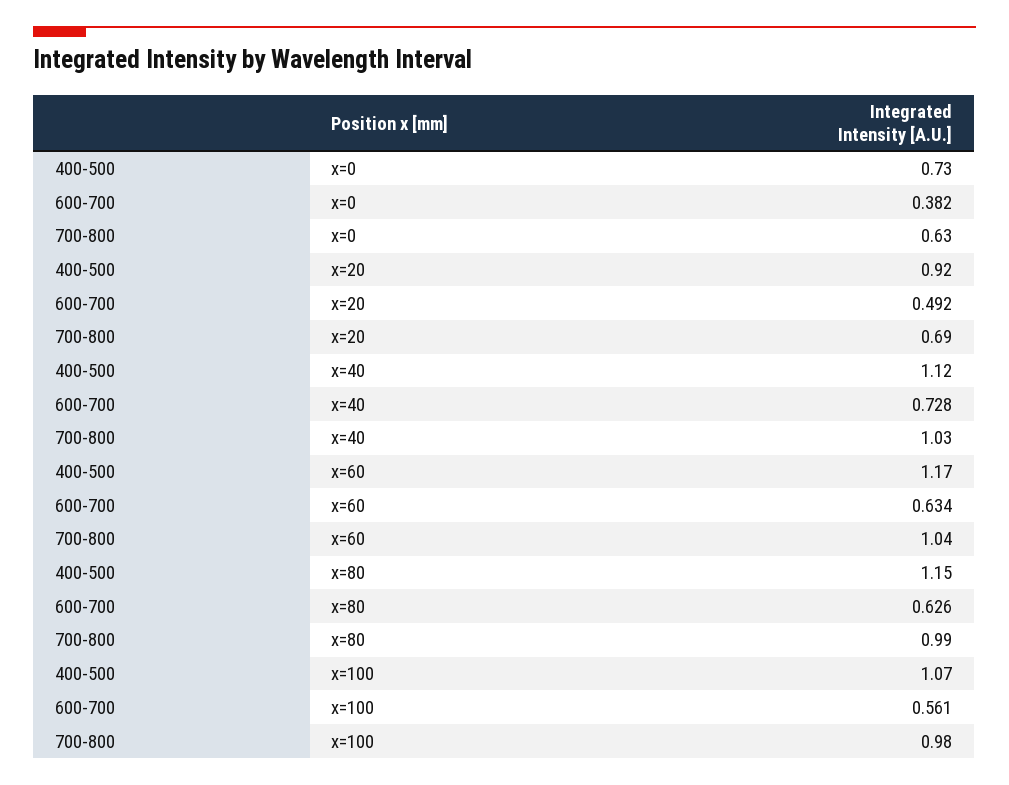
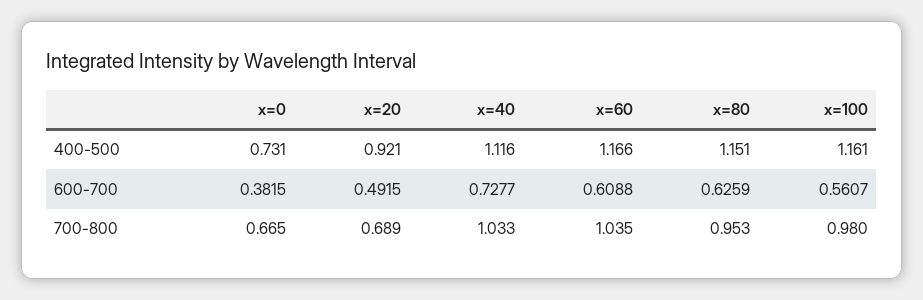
700-800, x=0: 0.63 -> 0.665
600-700, x=60: 0.634 -> 0.6088
700-800, x=80: 0.99 -> 0.953
400-500, x=100: 1.07 -> 1.161

